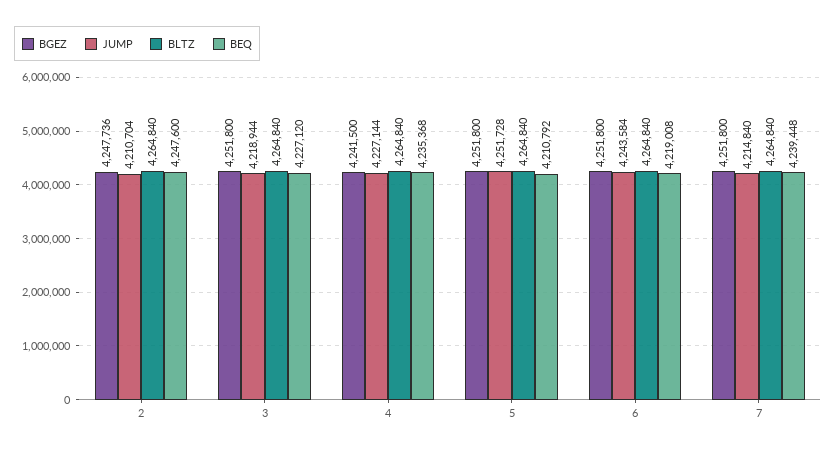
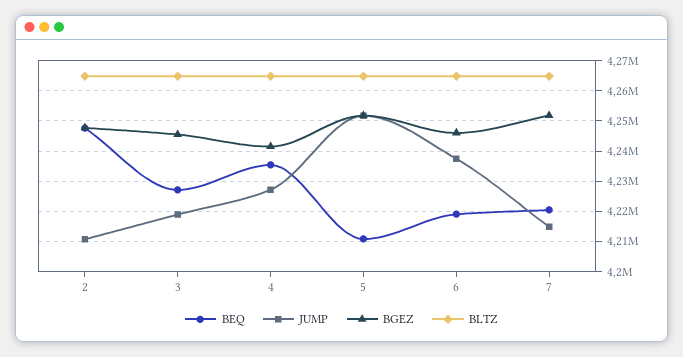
BGEZ, 3: 4251800 -> 4246000
BGEZ, 6: 4251800 -> 4246000
JUMP, 6: 4243584 -> 4238000
BEQ, 7: 4239448 -> 4220000

